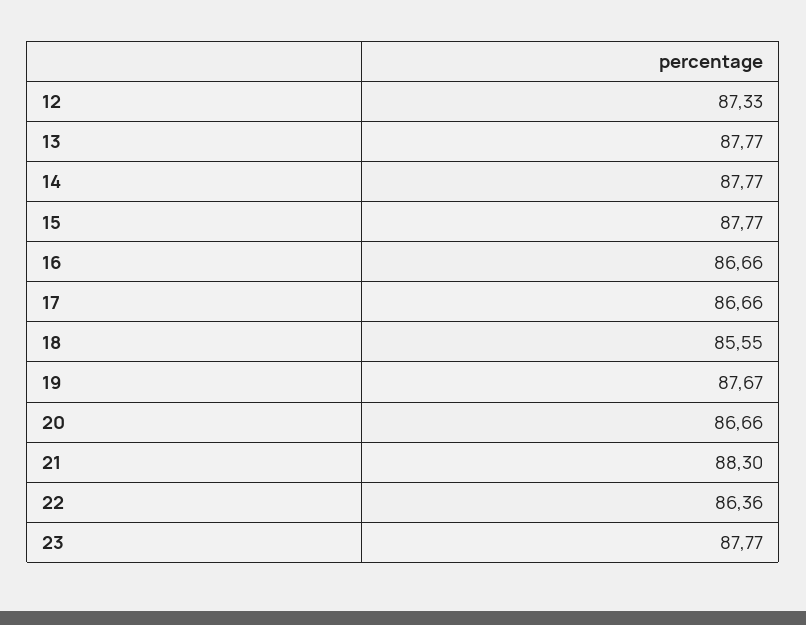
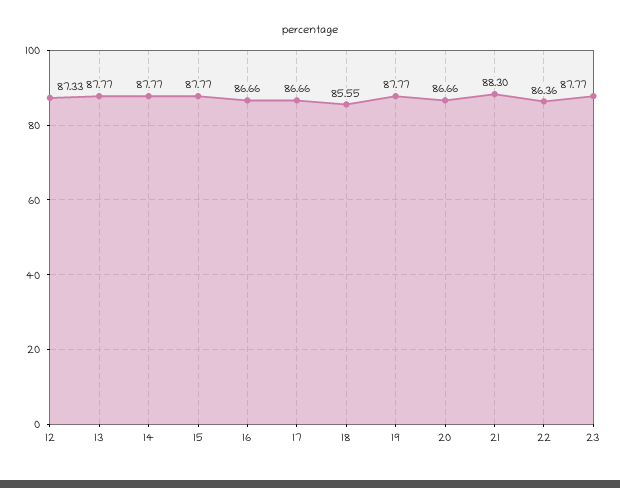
19: 87.67 -> 87.77

